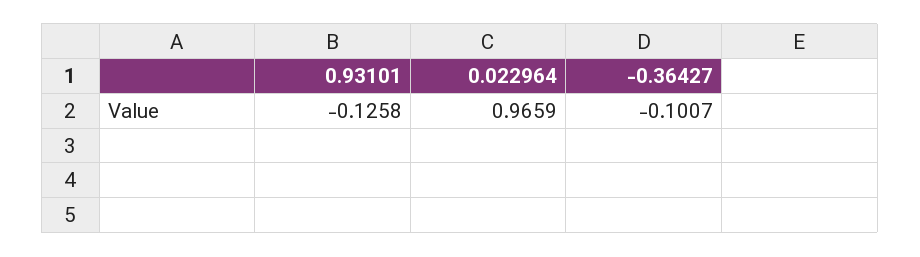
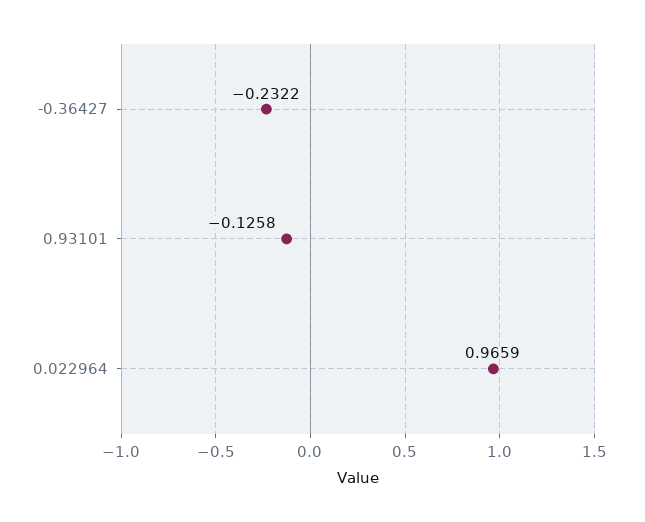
-0.36427: -0.1007 -> -0.2322

